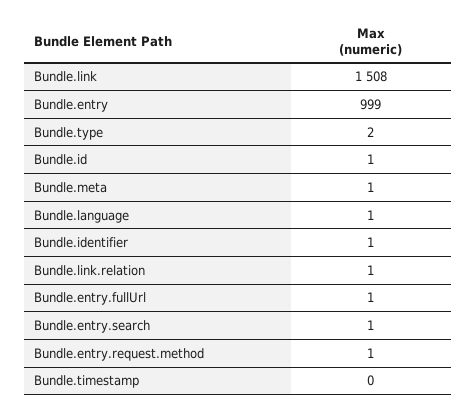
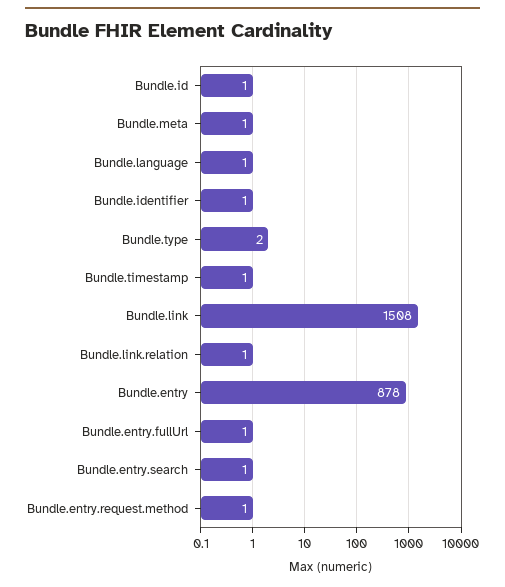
Bundle.entry: 999 -> 878
Bundle.timestamp: 0 -> 1

